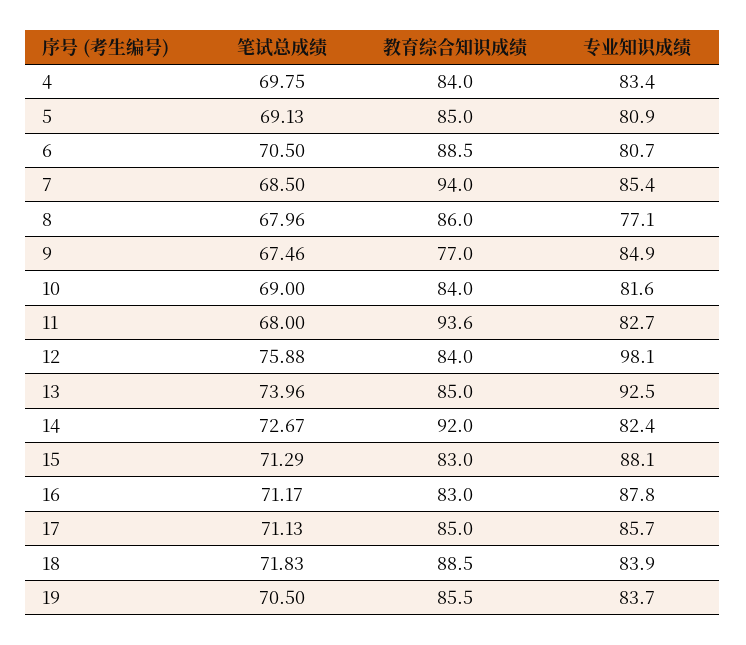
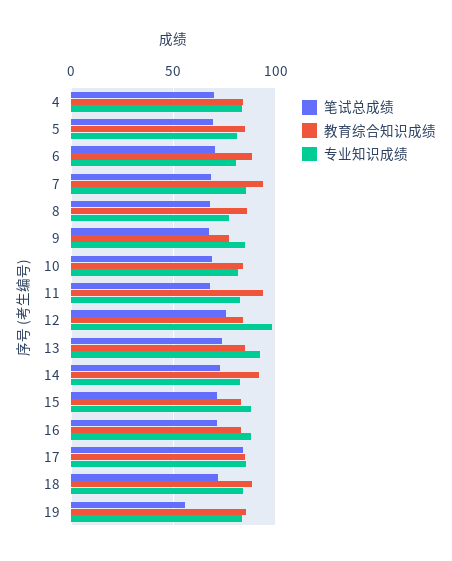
笔试总成绩, 17: 71.13 -> 85
笔试总成绩, 19: 70.5 -> 55

